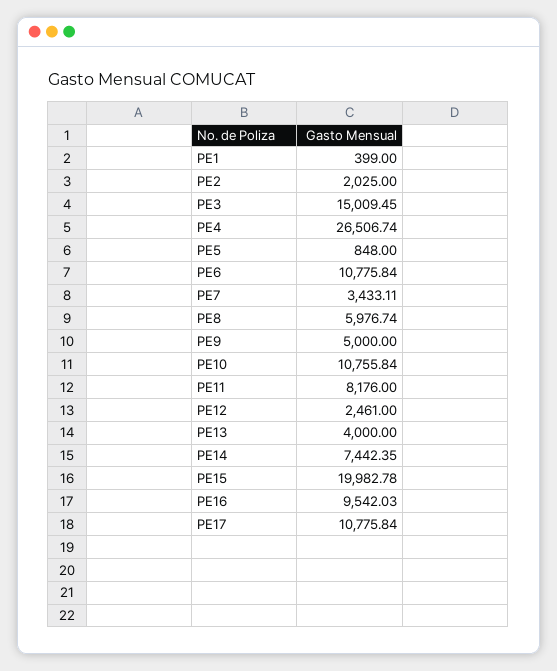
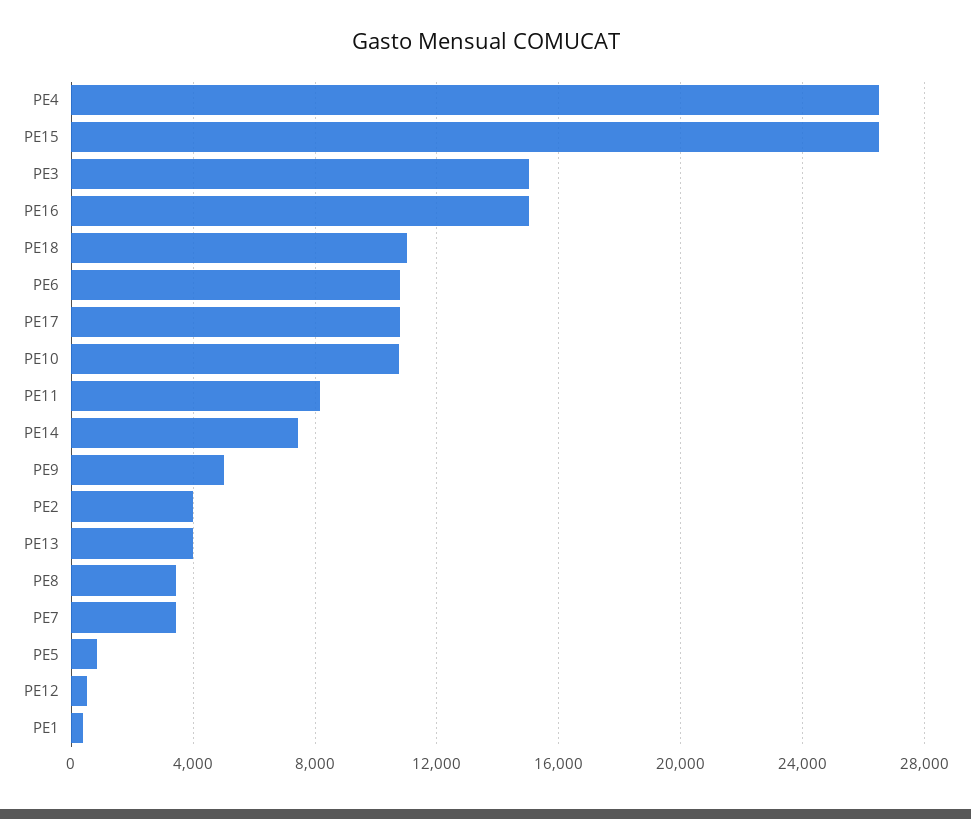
PE2: 2025 -> 4000
PE8: 5976.74 -> 3500
PE12: 2461 -> 500
PE15: 19982.78 -> 26500
PE16: 9542.03 -> 15000
PE18: none -> 11000

